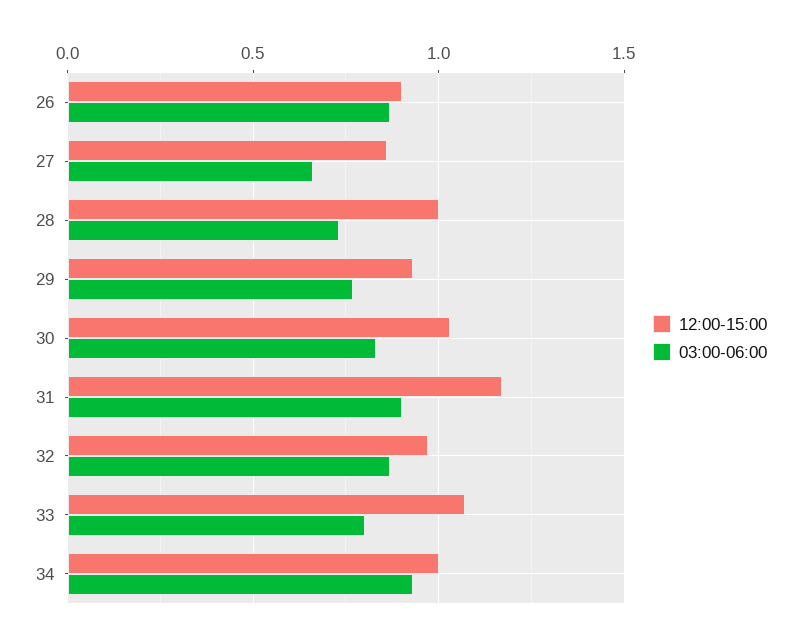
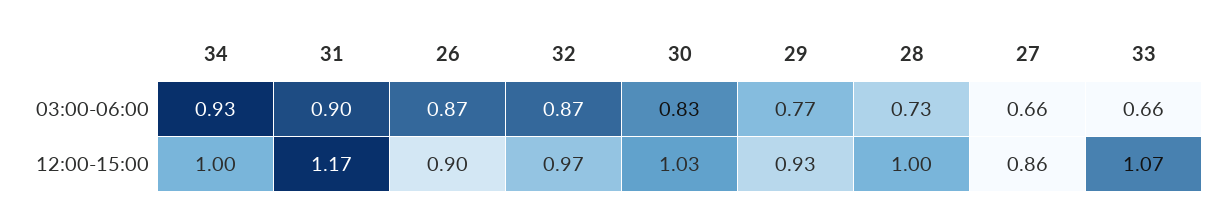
03:00-06:00, 33: 0.8 -> 0.66

